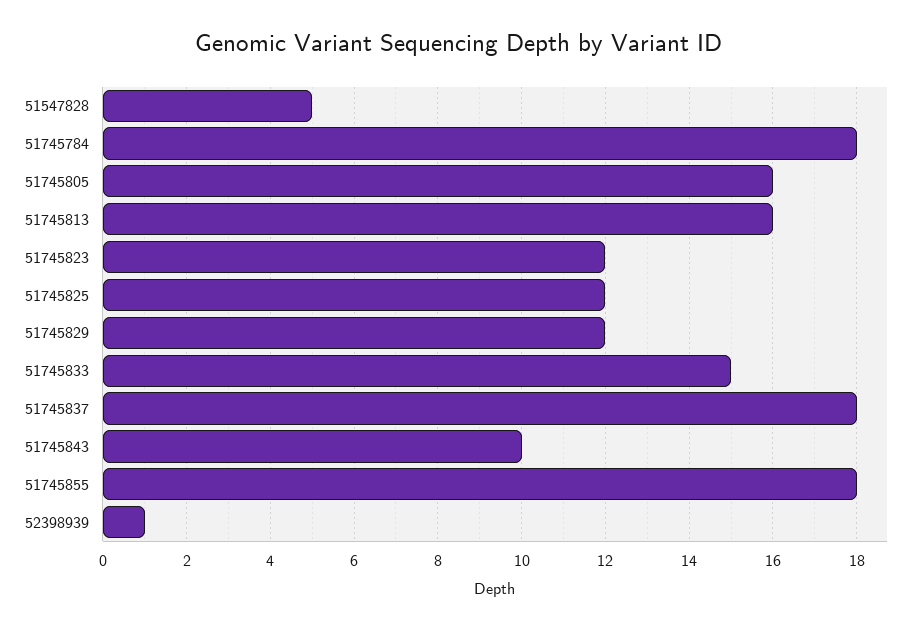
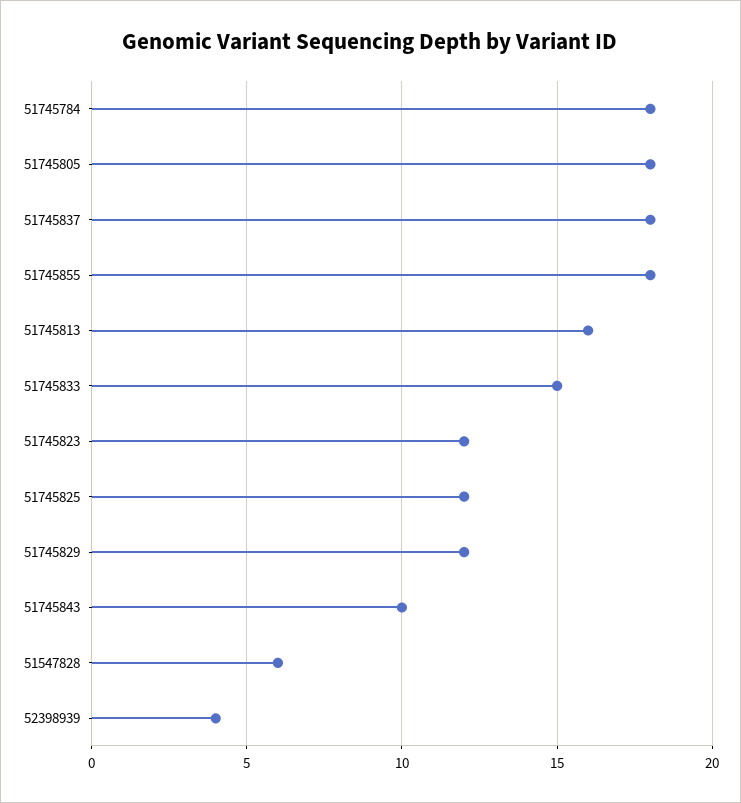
51547828: 5 -> 6
51745805: 16 -> 18
52398939: 1 -> 4

